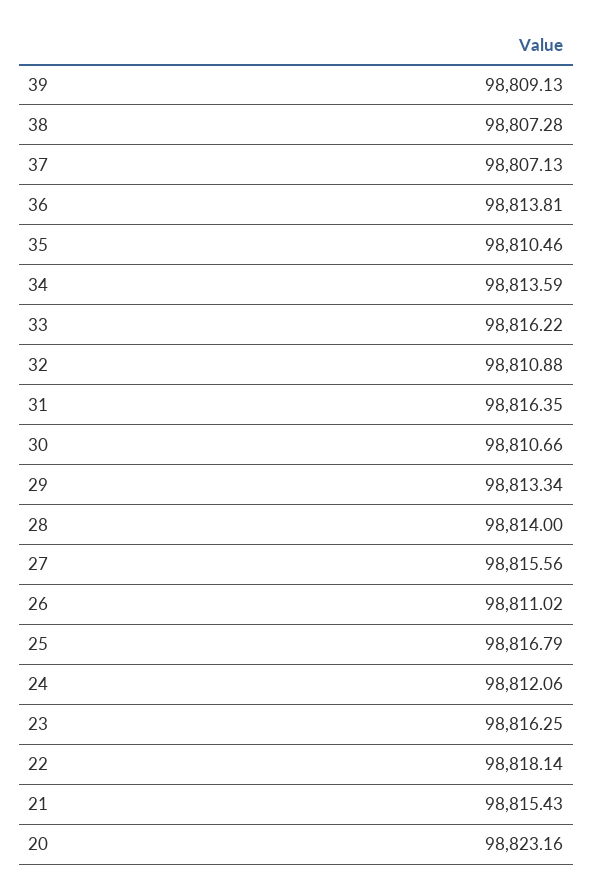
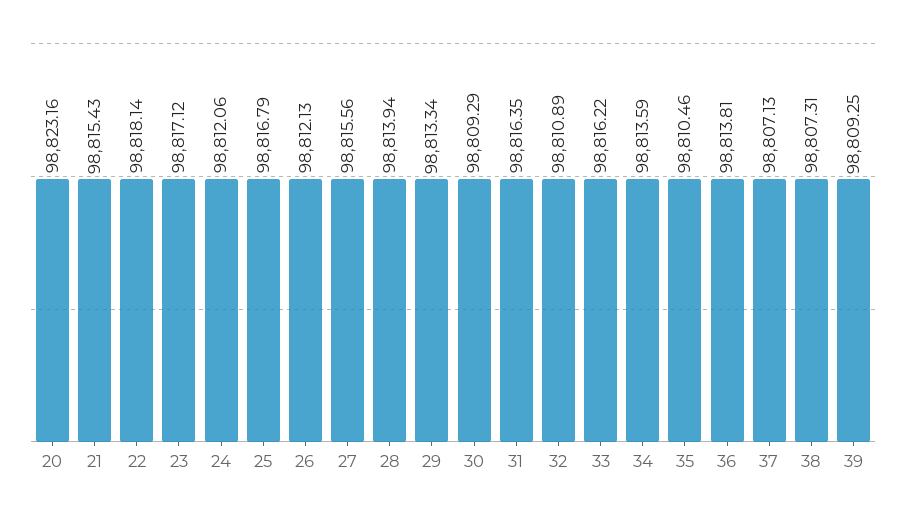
39: 98809.13 -> 98809.25
38: 98807.28 -> 98807.31
32: 98810.88 -> 98810.89
30: 98810.66 -> 98809.29
28: 98814 -> 98813.94
26: 98811.02 -> 98812.13
23: 98816.25 -> 98817.12

